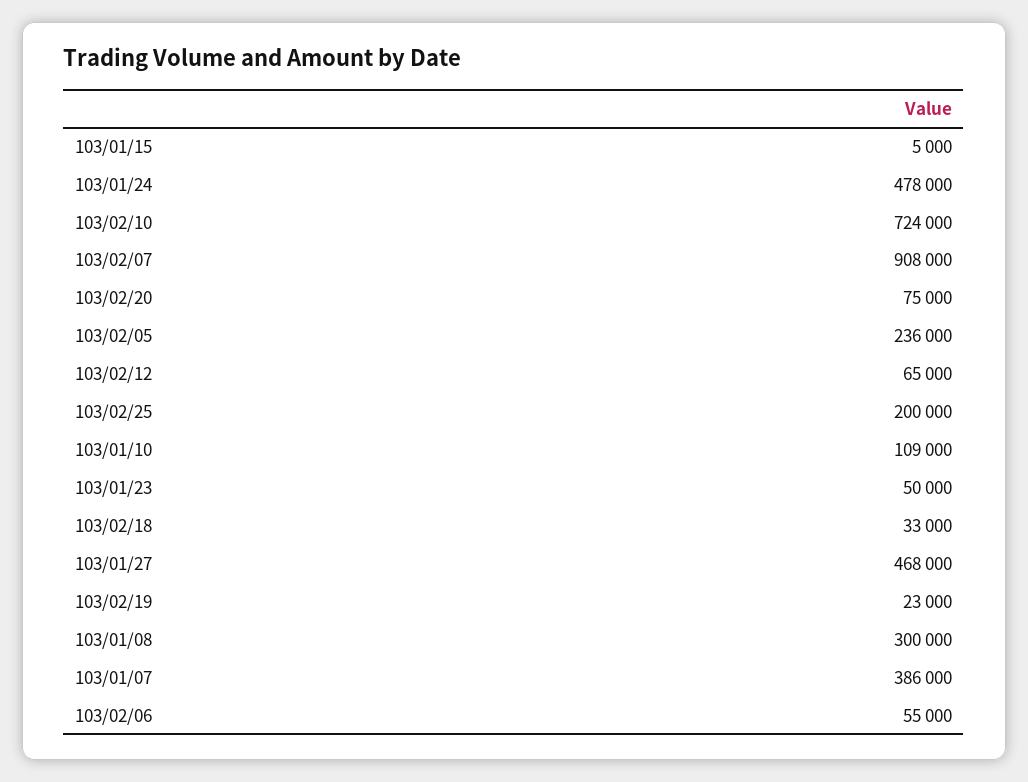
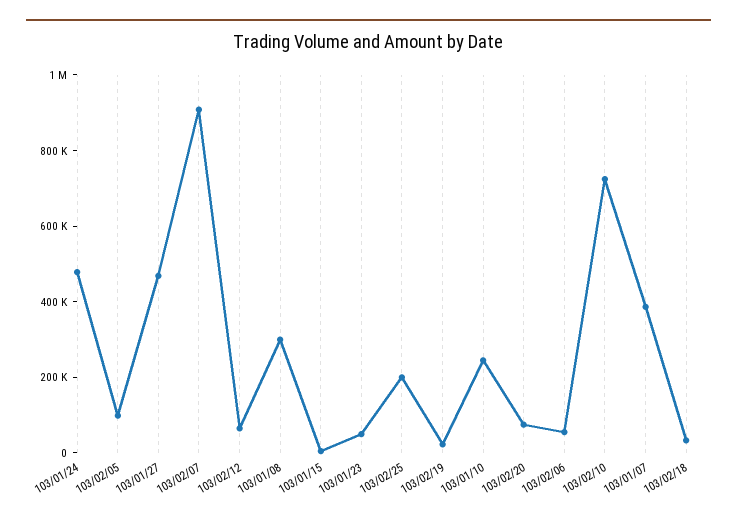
103/02/05: 236000 -> 100000
103/01/10: 109000 -> 250000

